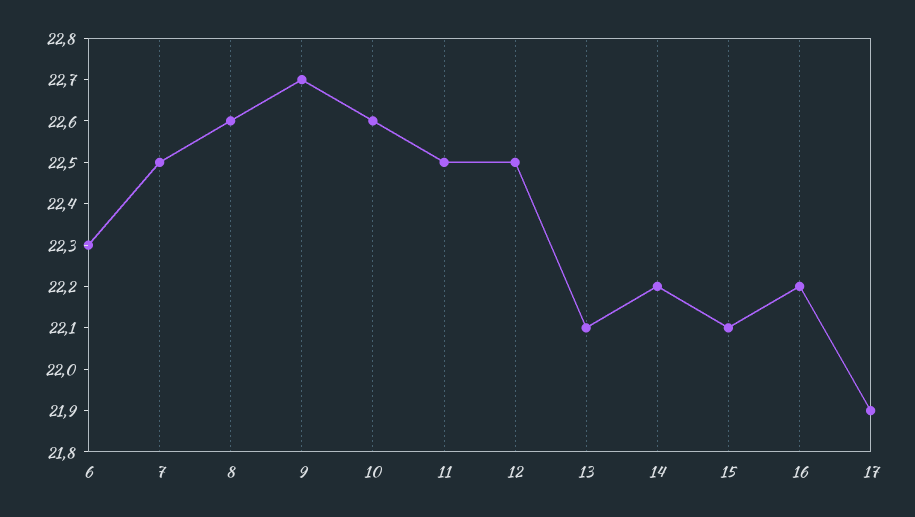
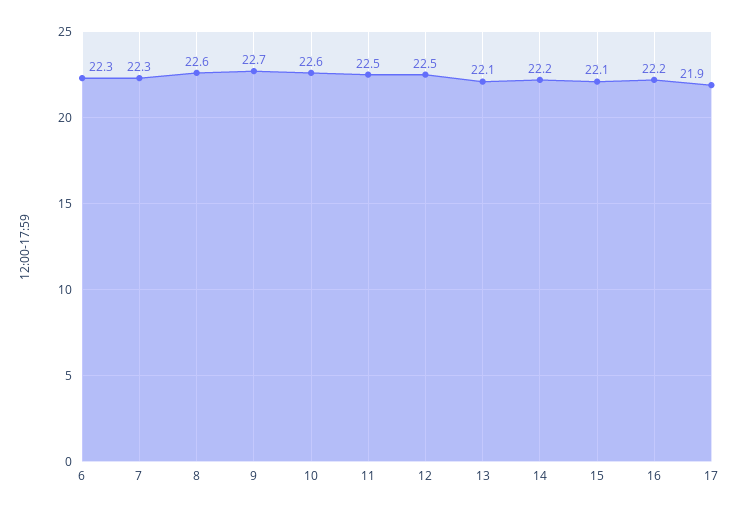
7: 22.5 -> 22.3

